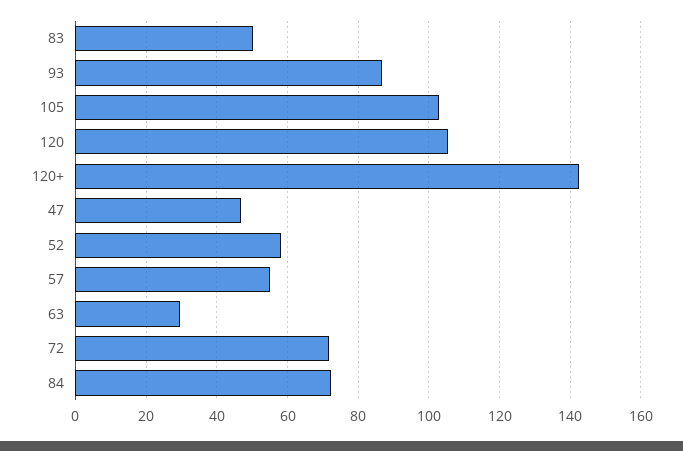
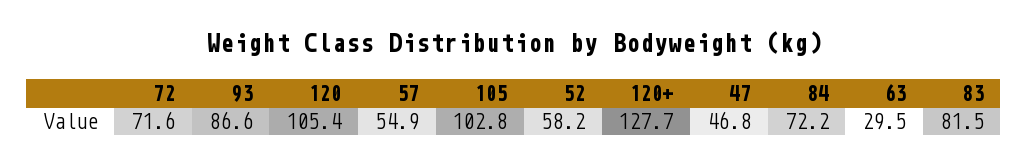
83: 50 -> 81.5
120+: 142 -> 127.7

